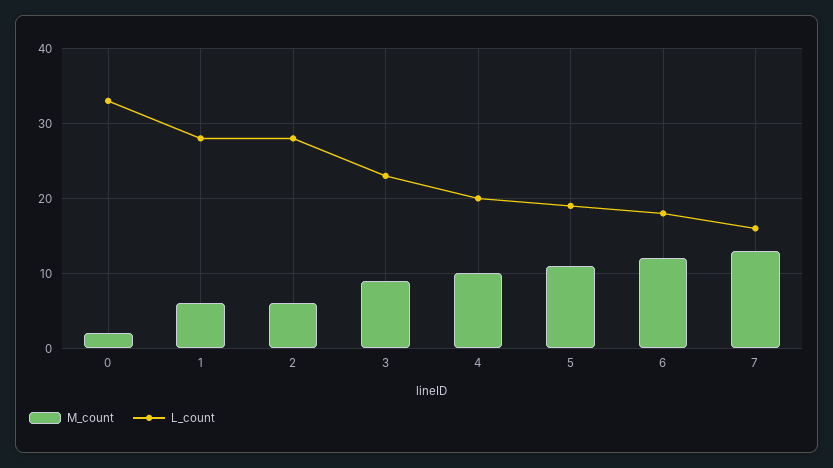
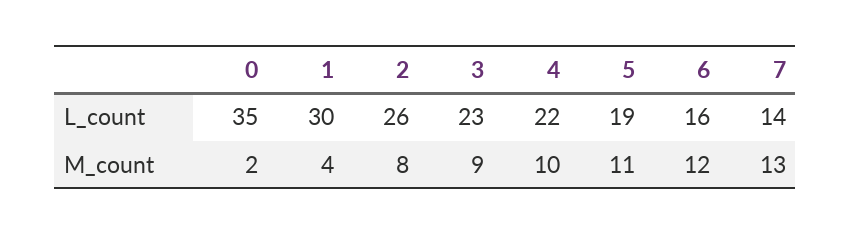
L_count, 0: 33 -> 35
M_count, 1: 6 -> 4
L_count, 1: 28 -> 30
M_count, 2: 6 -> 8
L_count, 2: 28 -> 26
L_count, 4: 20 -> 22
L_count, 6: 18 -> 16
L_count, 7: 16 -> 14

